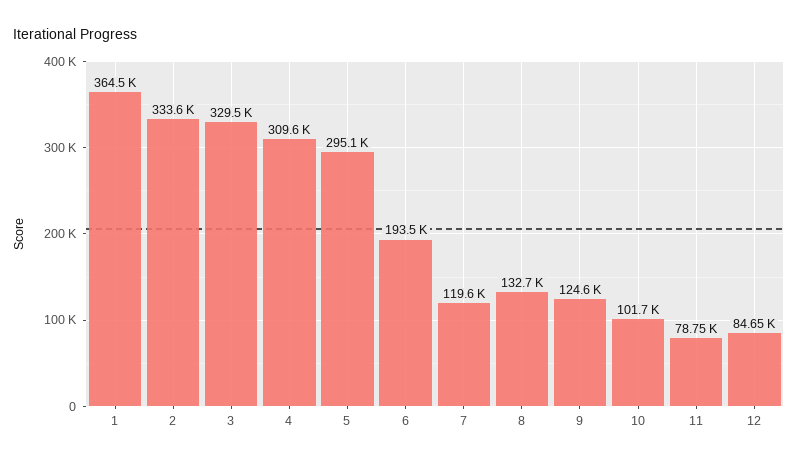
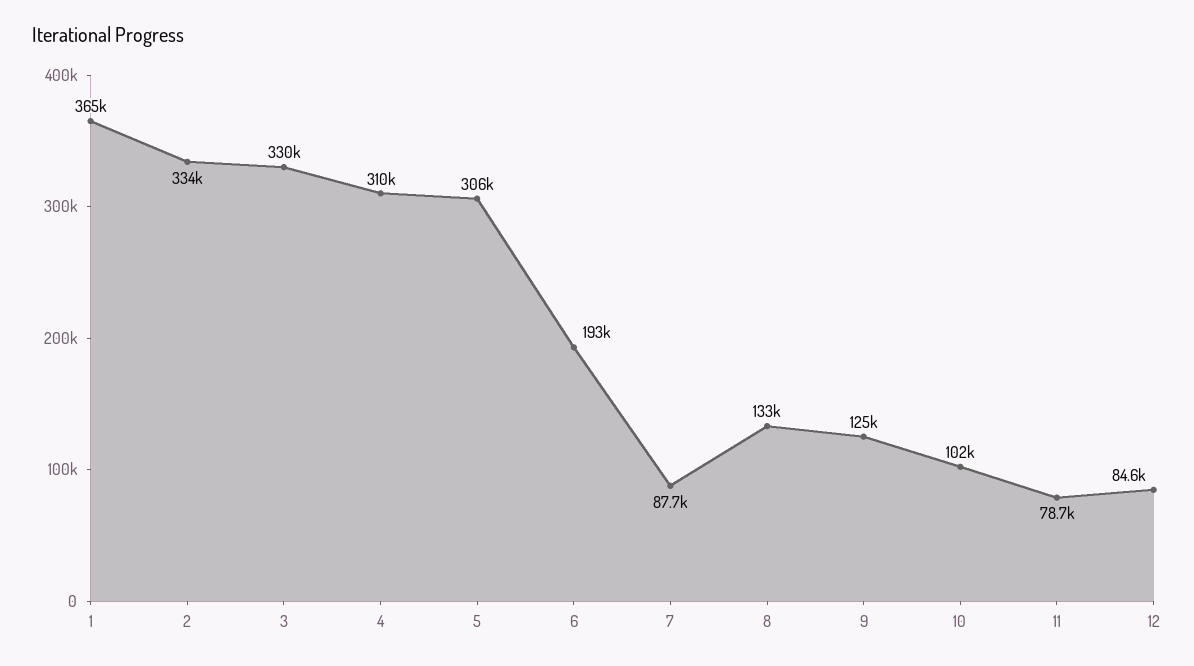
5: 295100 -> 306000
7: 119600 -> 87700

